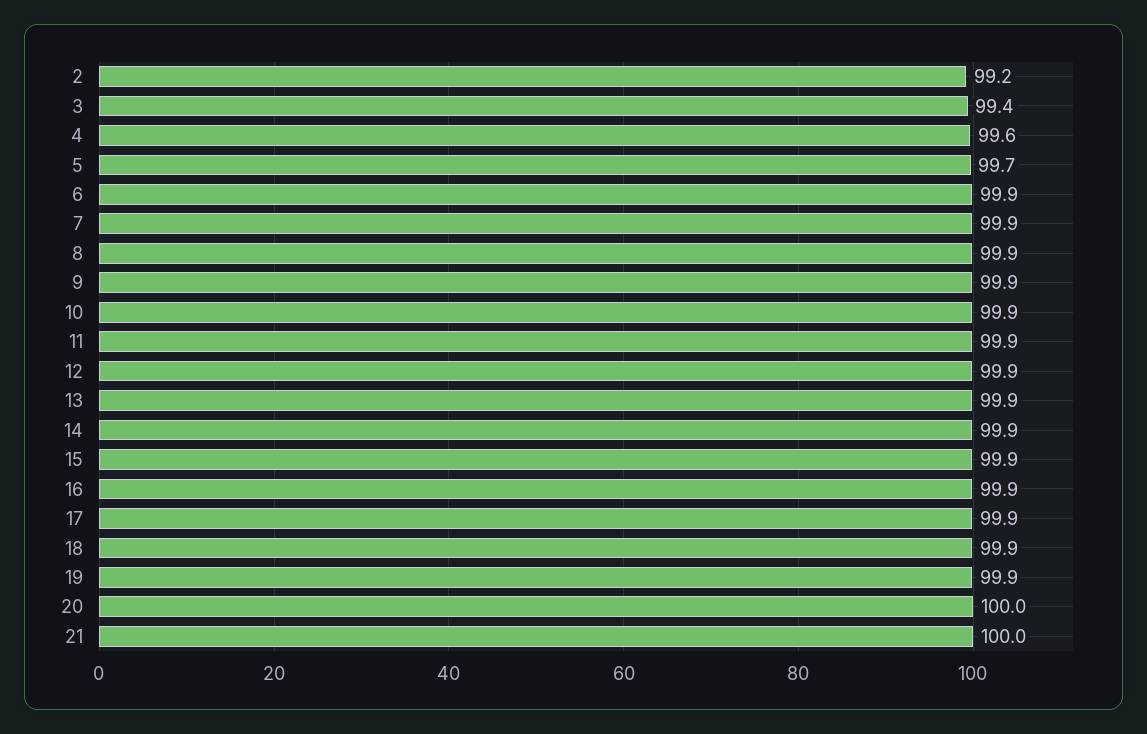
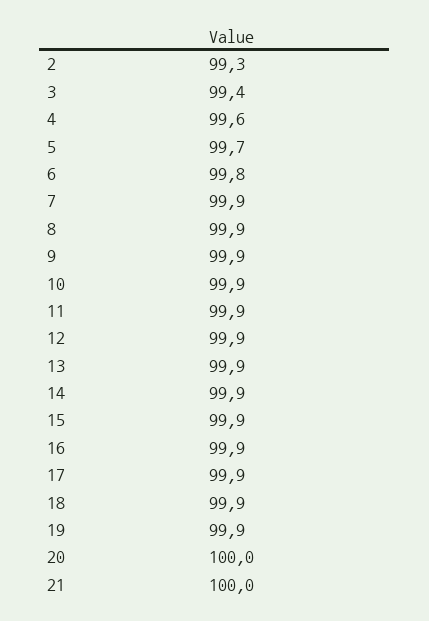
2: 99.2 -> 99.3
6: 99.9 -> 99.8

